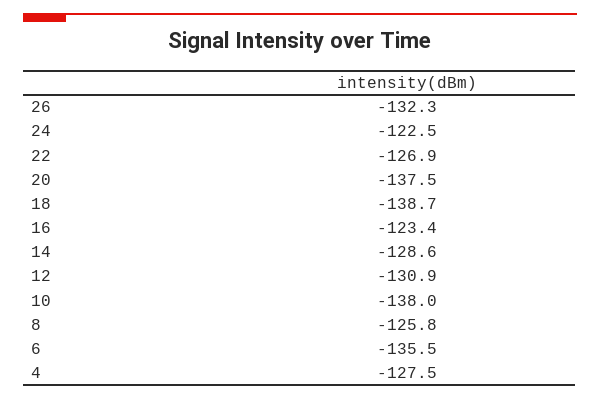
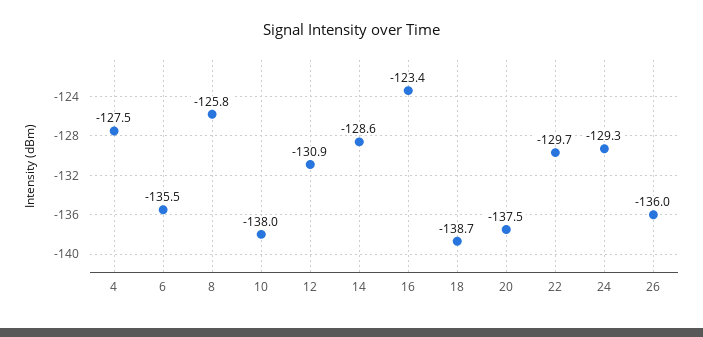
26: -132.3 -> -136
24: -122.5 -> -129.3
22: -126.9 -> -129.7

